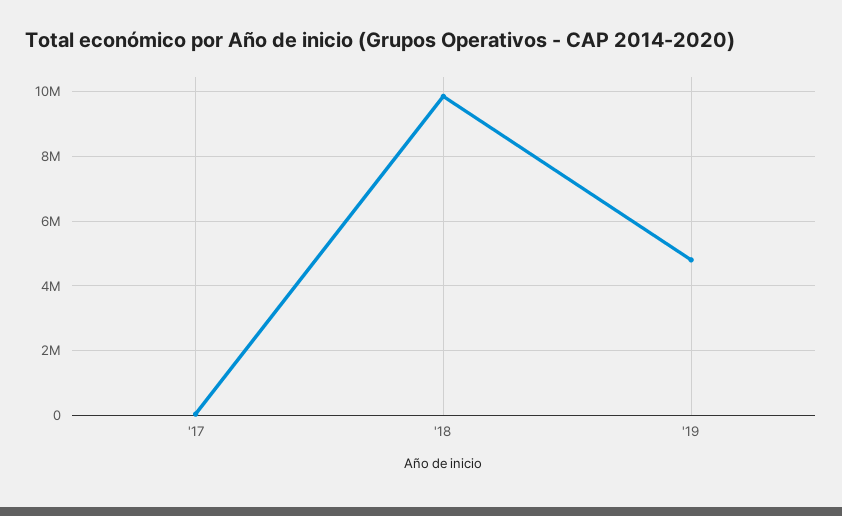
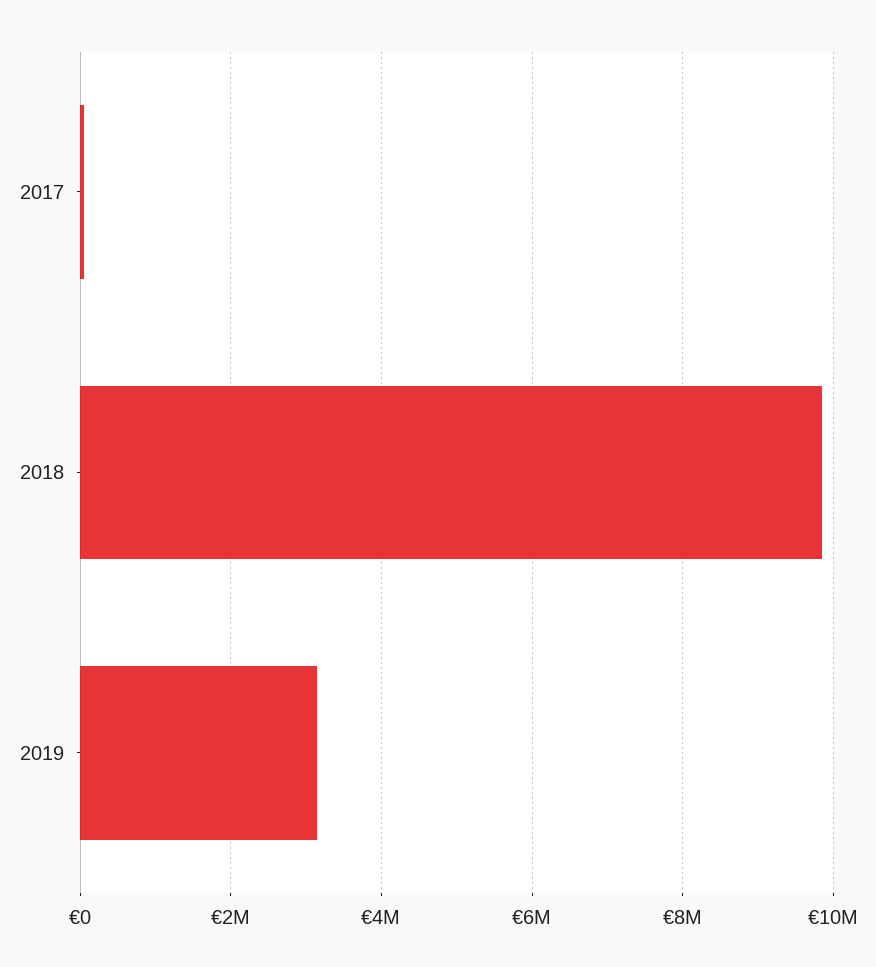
'19: 4800000 -> 3200000

